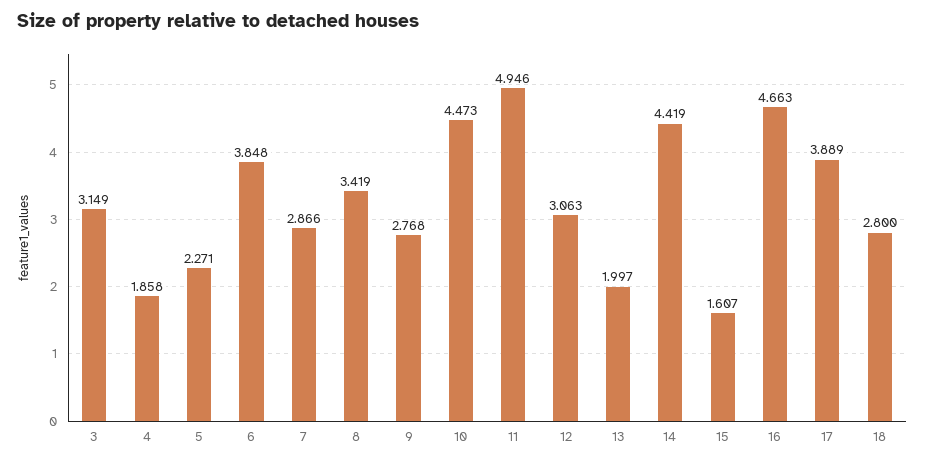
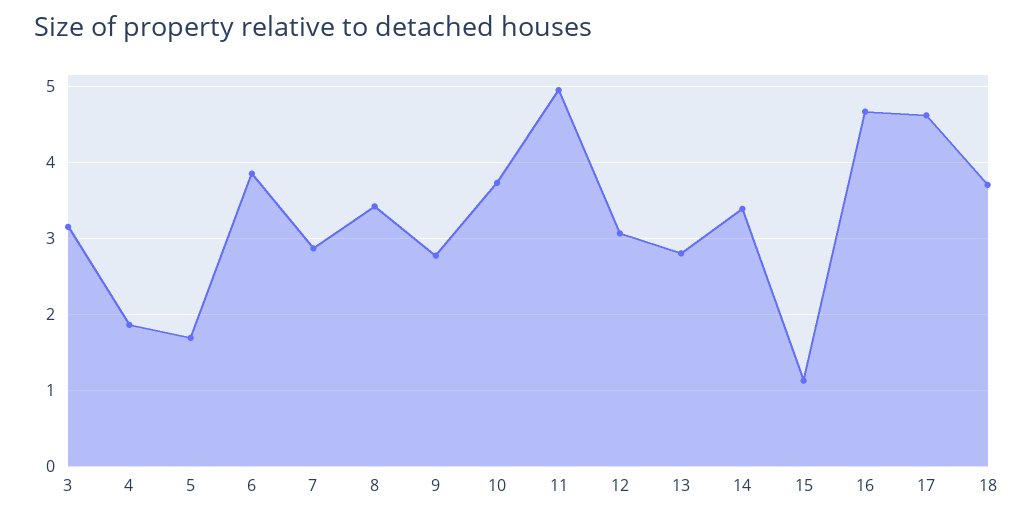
5: 2.271 -> 1.7
10: 4.473 -> 3.7
13: 1.997 -> 2.8
14: 4.419 -> 3.4
15: 1.607 -> 1.1
17: 3.889 -> 4.6
18: 2.8 -> 3.7

